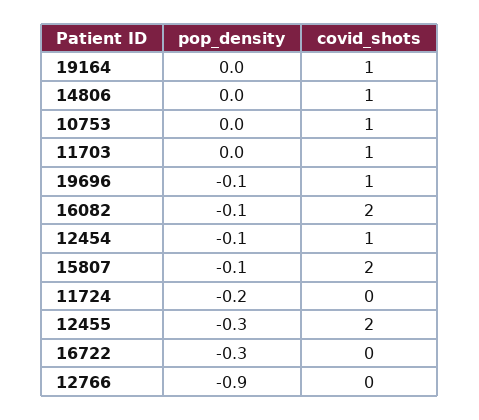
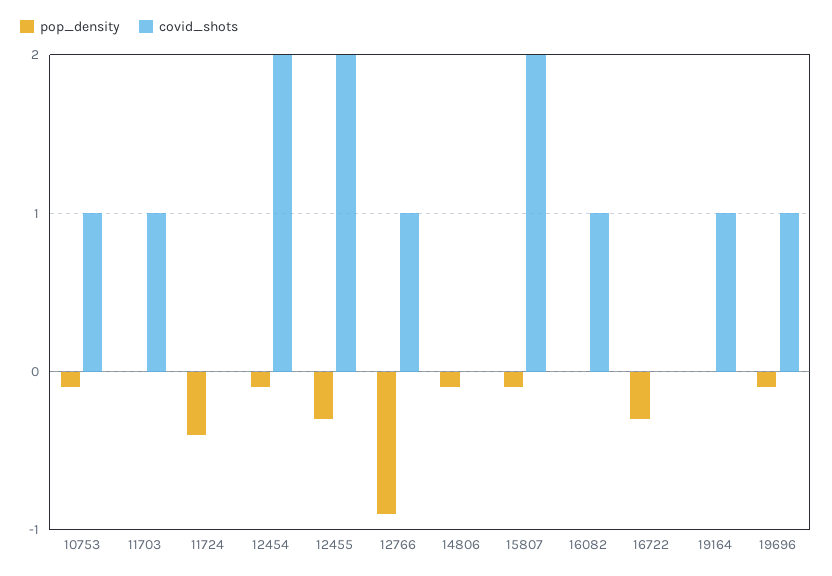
pop_density, 14806: 0 -> -0.1
covid_shots, 14806: 1 -> 0
pop_density, 10753: 0 -> -0.1
pop_density, 16082: -0.1 -> 0
covid_shots, 16082: 2 -> 1
covid_shots, 12454: 1 -> 2
pop_density, 11724: -0.2 -> -0.4
covid_shots, 12766: 0 -> 1

